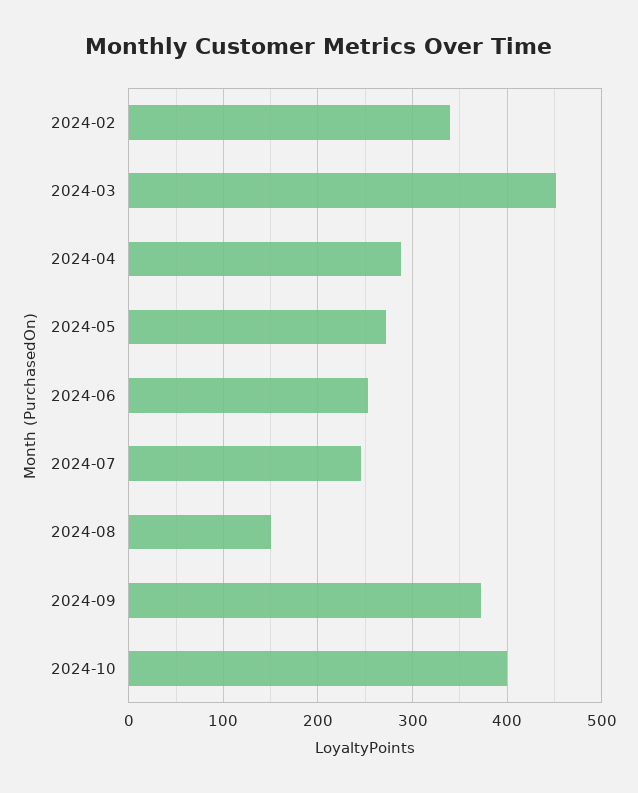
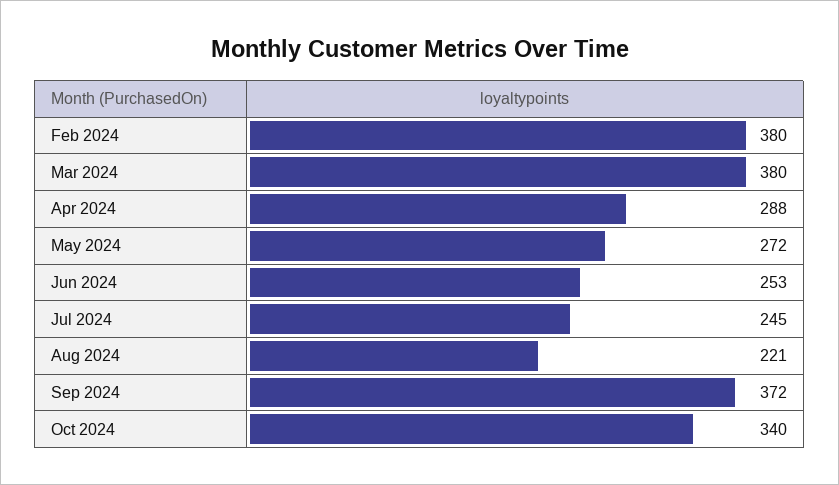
2024-02: 340 -> 380
2024-03: 450 -> 380
2024-08: 150 -> 221
2024-10: 400 -> 340

